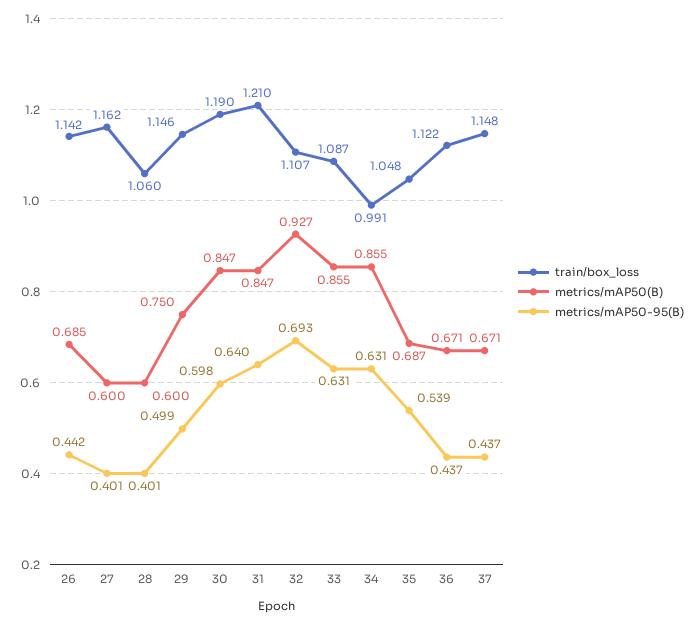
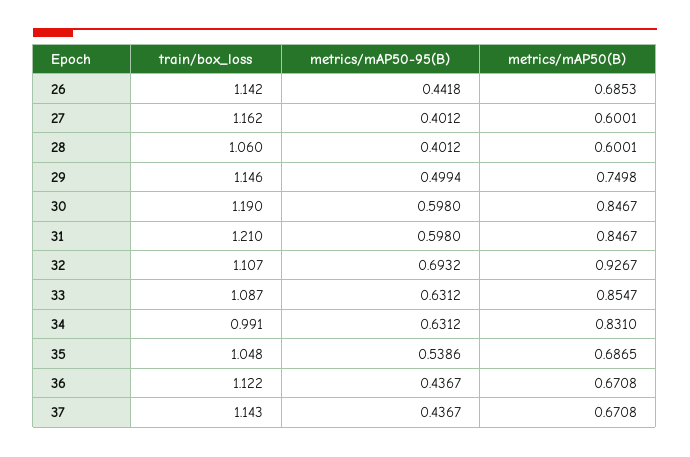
metrics/mAP50-95(B), 31: 0.64 -> 0.598
metrics/mAP50(B), 34: 0.855 -> 0.831
train/box_loss, 37: 1.148 -> 1.143

